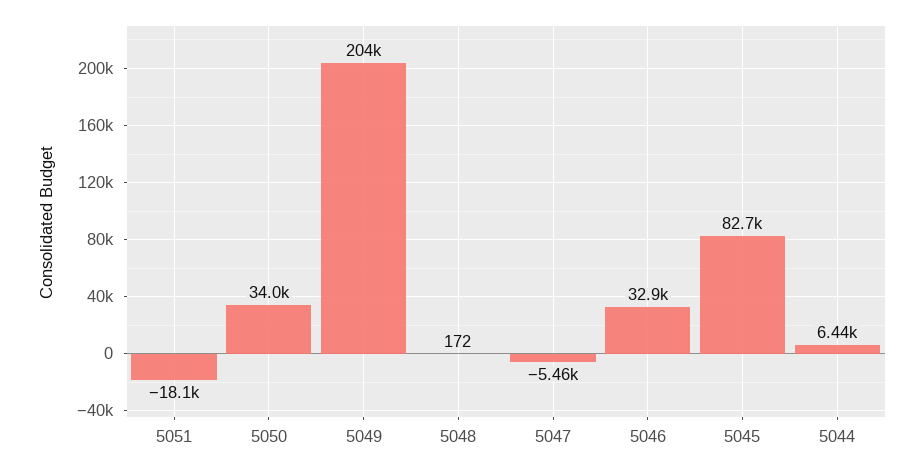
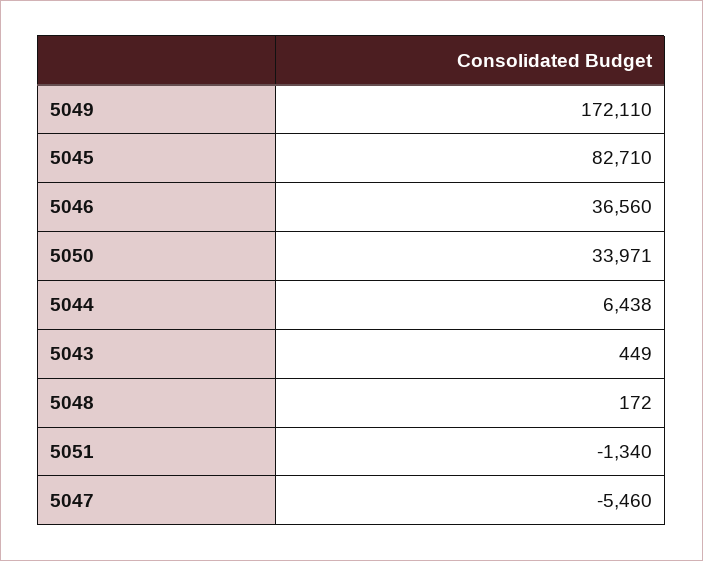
5051: -18100 -> -1340
5049: 204000 -> 172110
5046: 32900 -> 36560
5043: none -> 449

